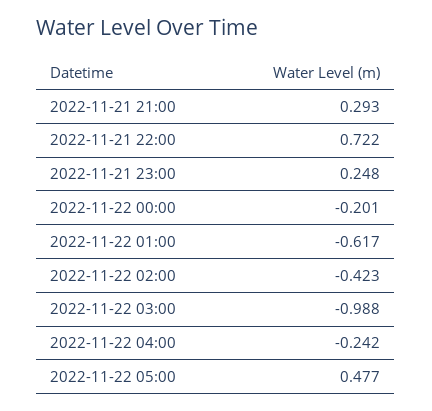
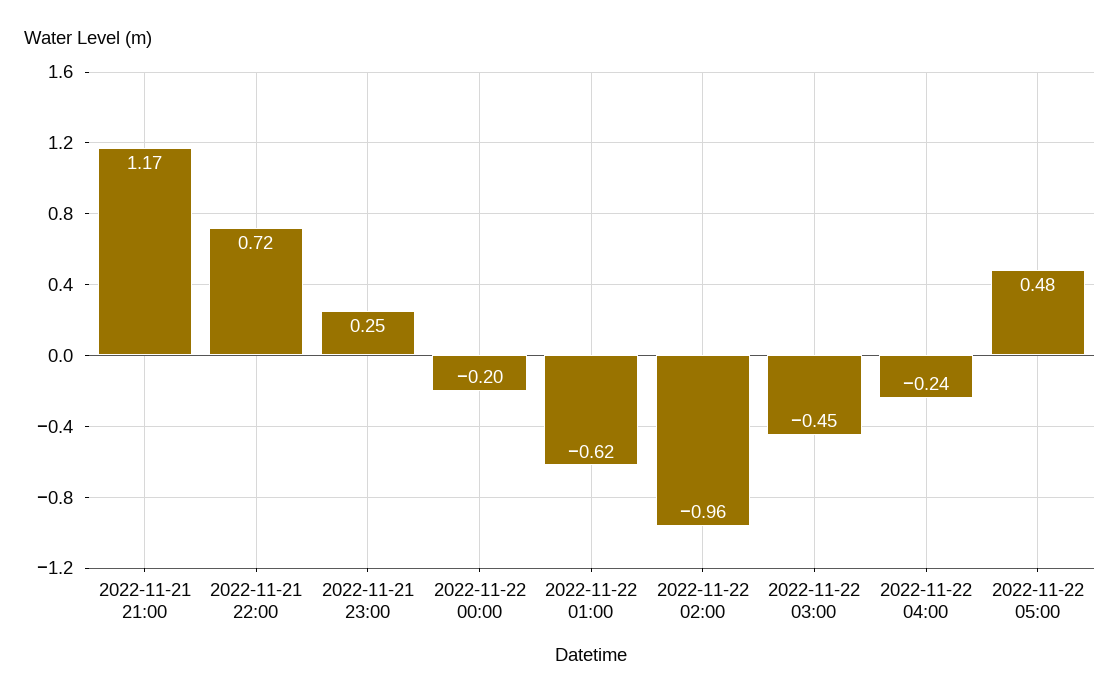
2022-11-21 21:00: 0.293 -> 1.17
2022-11-22 02:00: -0.423 -> -0.96
2022-11-22 03:00: -0.988 -> -0.45

